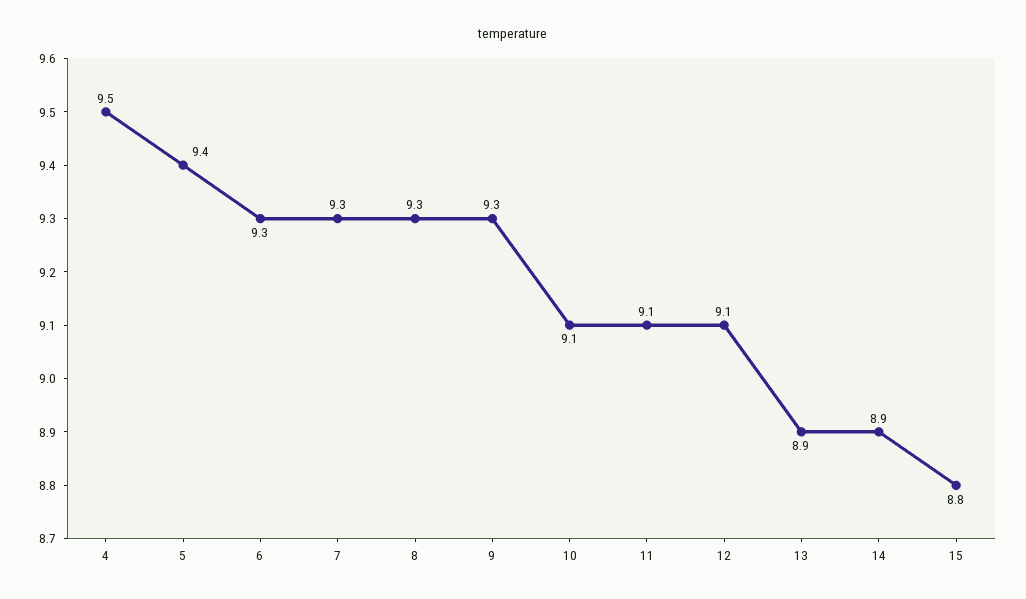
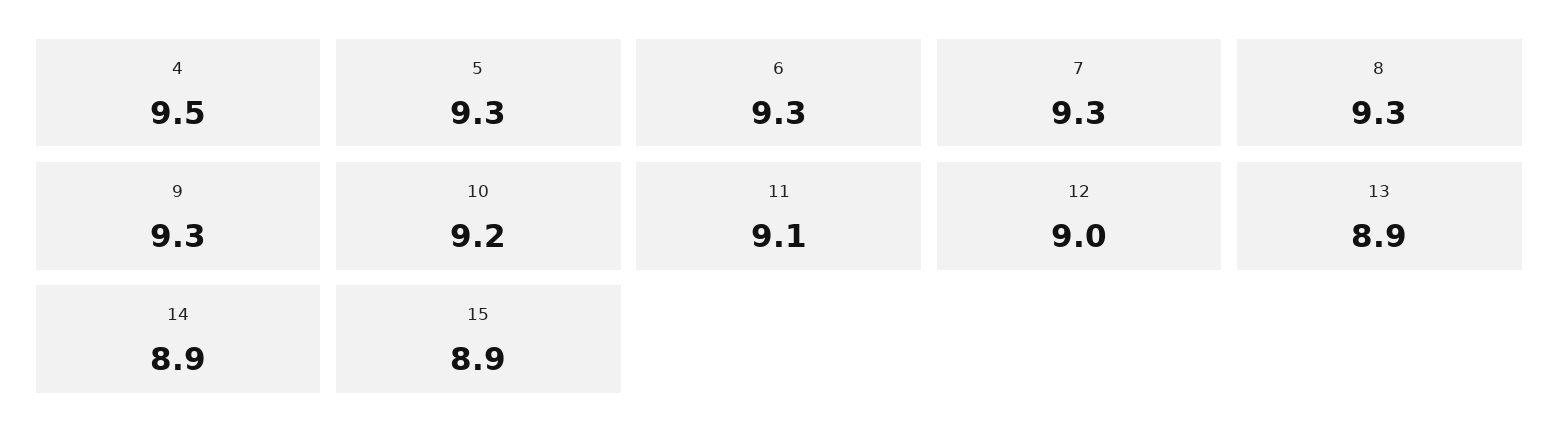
5: 9.4 -> 9.3
10: 9.1 -> 9.2
12: 9.1 -> 9
15: 8.8 -> 8.9

